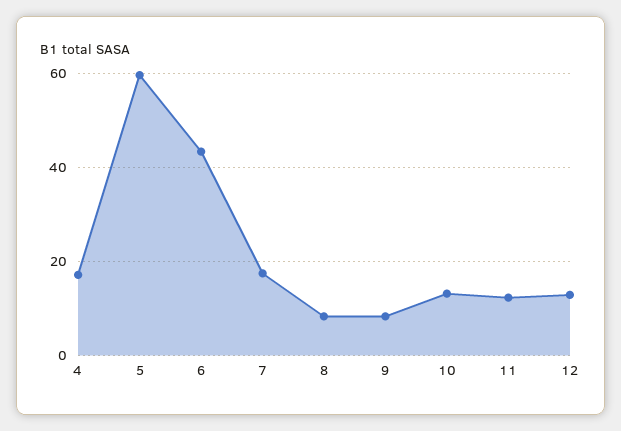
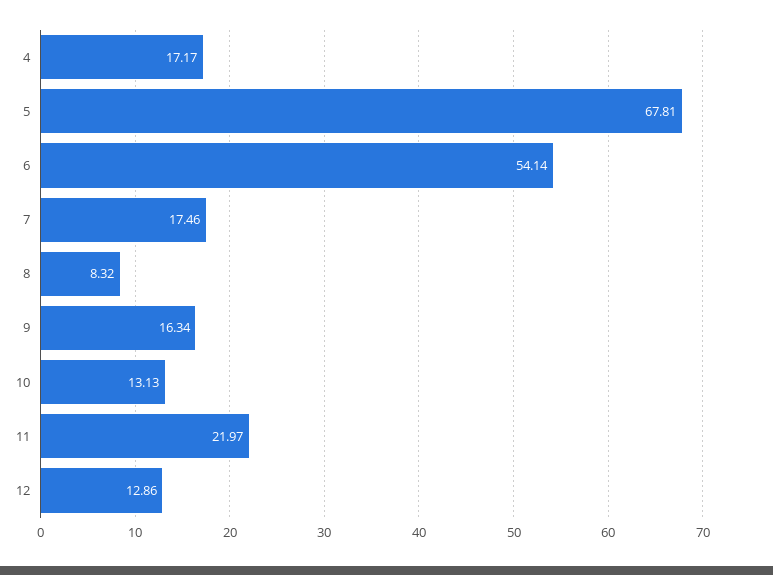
5: 60 -> 67.81
6: 44 -> 54.14
9: 8 -> 16.34
11: 12 -> 21.97

